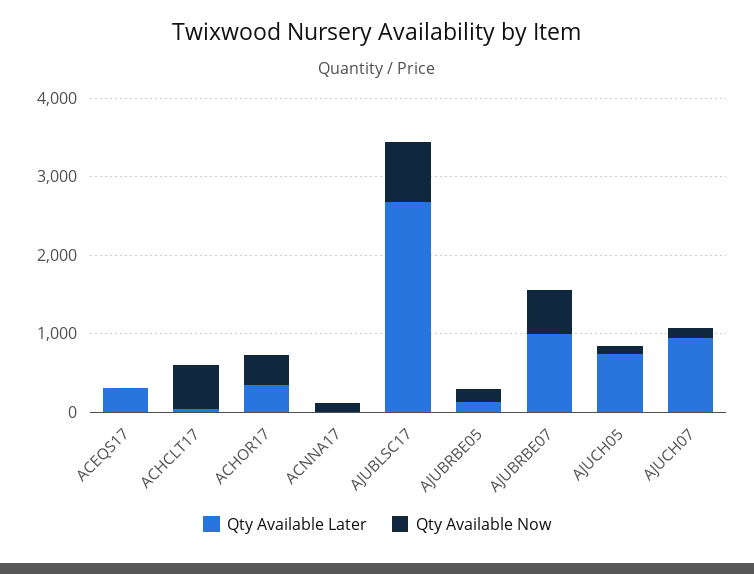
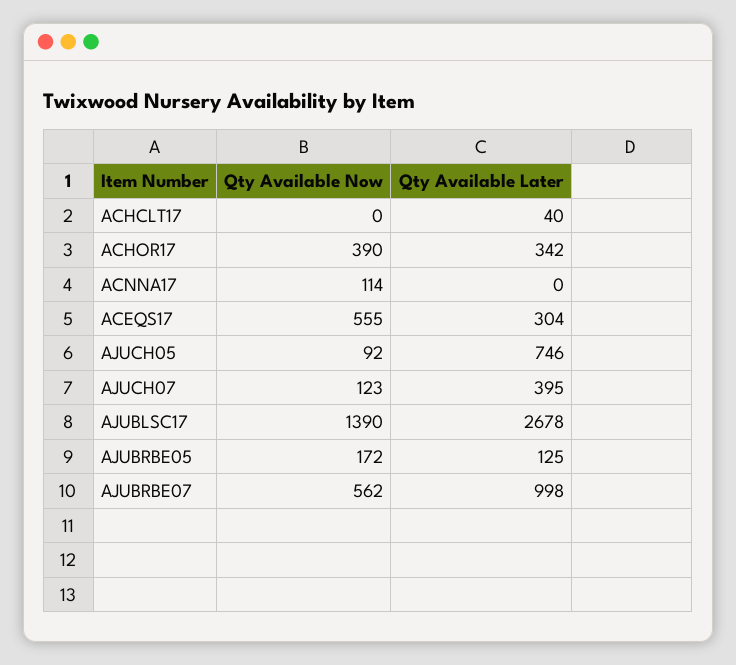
Qty Available Now, ACEQS17: 0 -> 555
Qty Available Now, ACHCLT17: 600 -> 0
Qty Available Now, AJUBLSC17: 800 -> 1390
Qty Available Later, AJUCH07: 1000 -> 395

